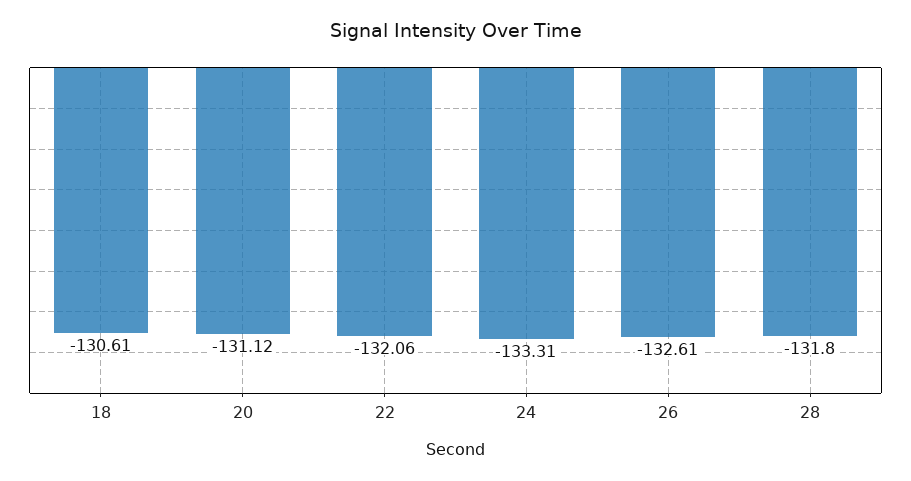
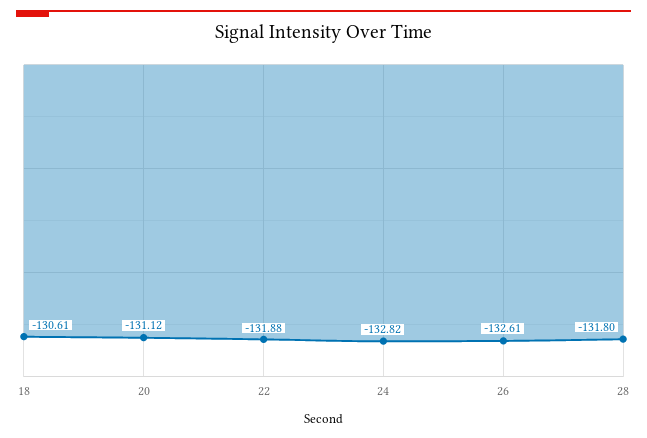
22: -132.06 -> -131.88
24: -133.31 -> -132.82

